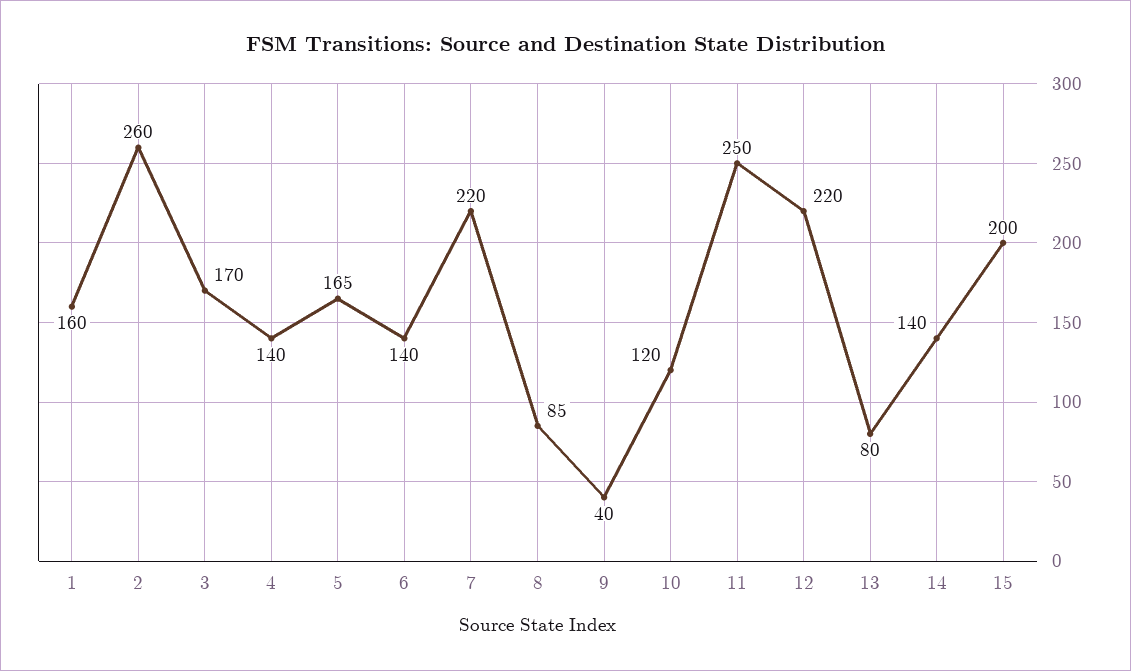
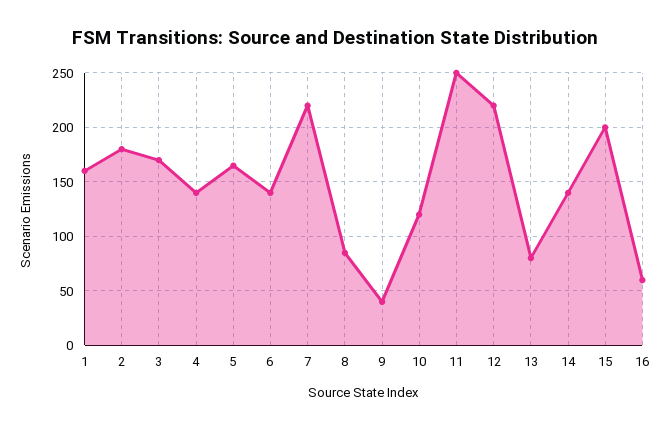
2: 260 -> 180
16: none -> 60

